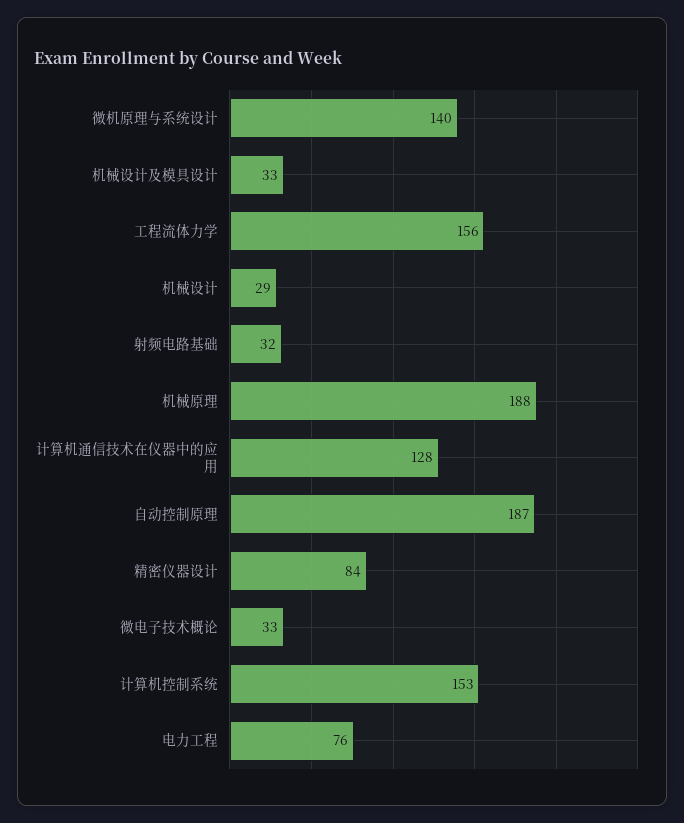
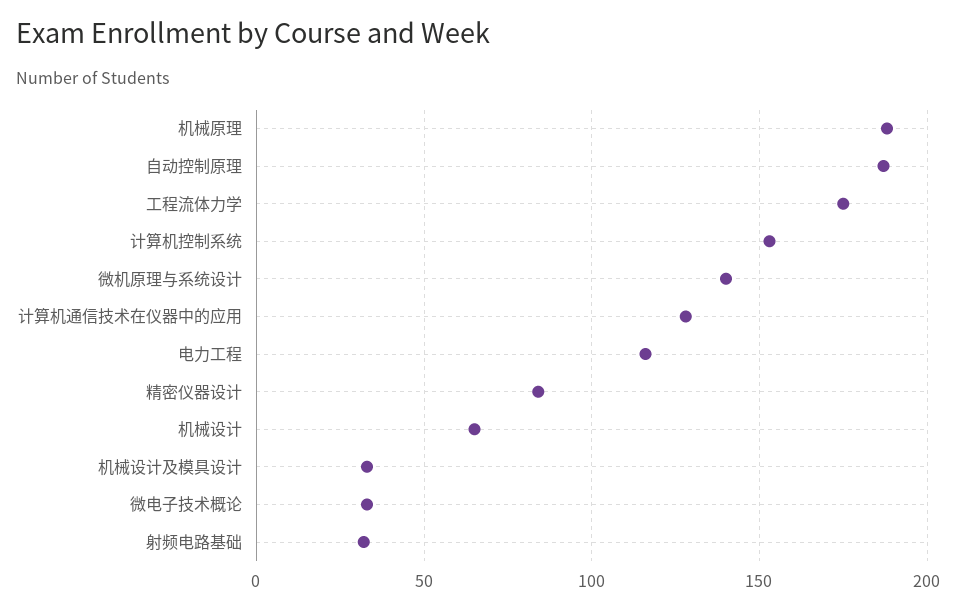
工程流体力学: 156 -> 175
机械设计: 29 -> 65
电力工程: 76 -> 115

